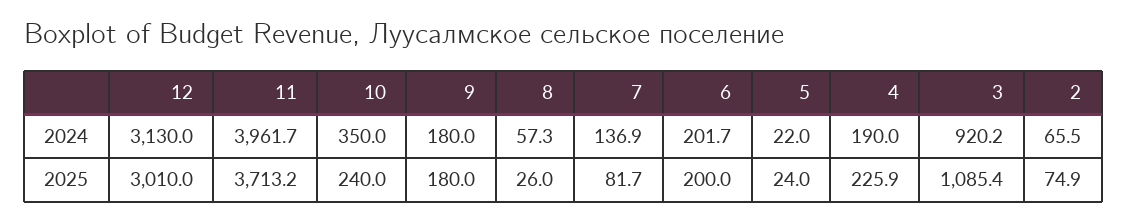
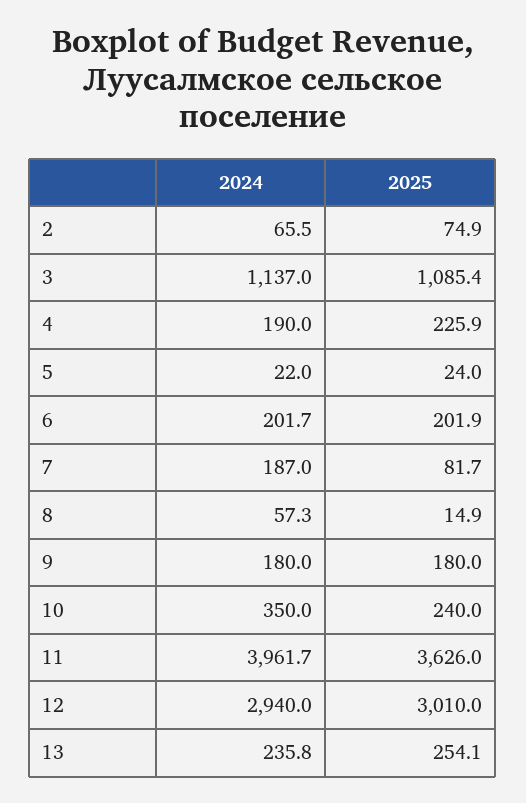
12, 2024: 3130 -> 2940
7, 2024: 136.9 -> 187
3, 2024: 920.2 -> 1137
11, 2025: 3713.2 -> 3626
8, 2025: 26 -> 14.9
6, 2025: 200 -> 201.9
13, 2024: none -> 235.8
13, 2025: none -> 254.1

